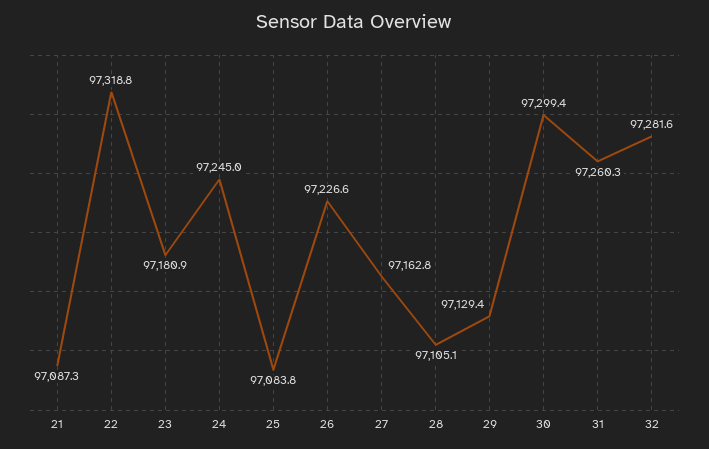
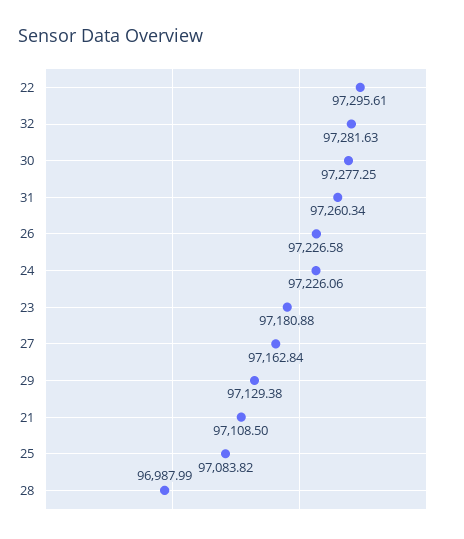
21: 97087.3 -> 97108.5
22: 97318.8 -> 97295.61
24: 97245 -> 97226.06
28: 97105.1 -> 96987.99
30: 97299.4 -> 97277.25

